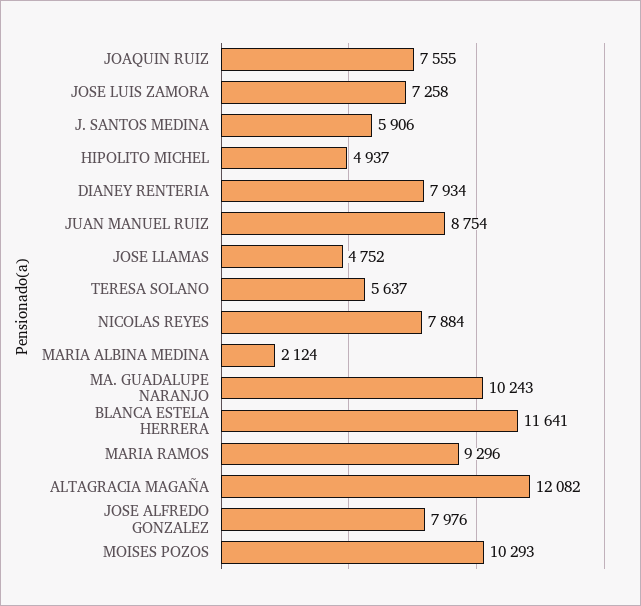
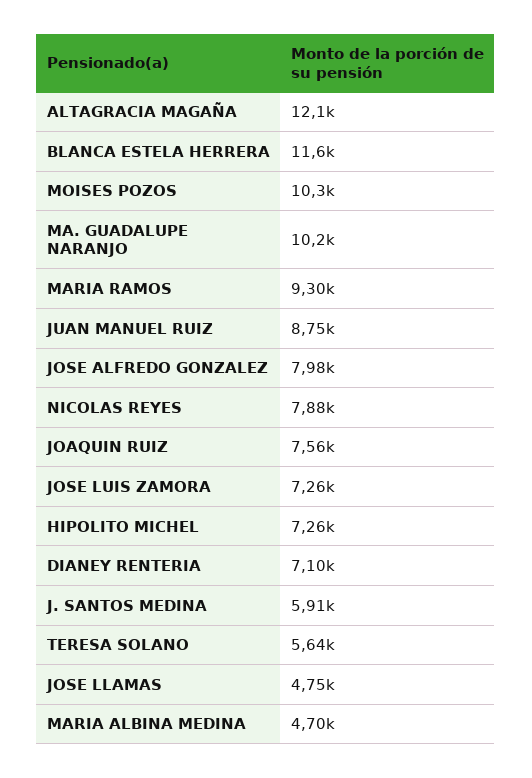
HIPOLITO MICHEL: 4937 -> 7260
DIANEY RENTERIA: 7934 -> 7100
MARIA ALBINA MEDINA: 2124 -> 4700

